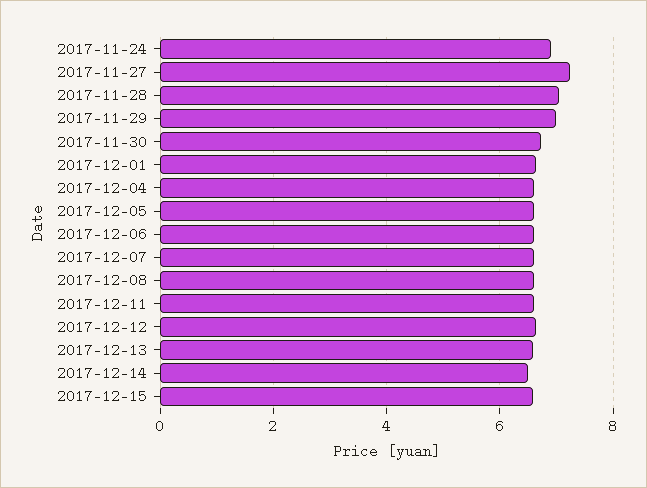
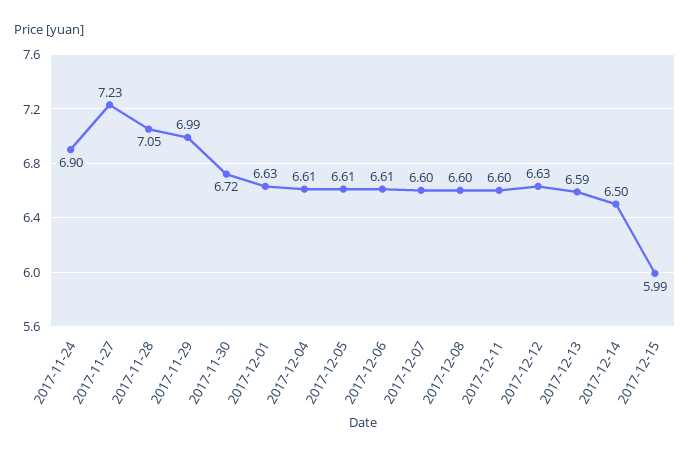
2017-12-15: 6.6 -> 5.99

